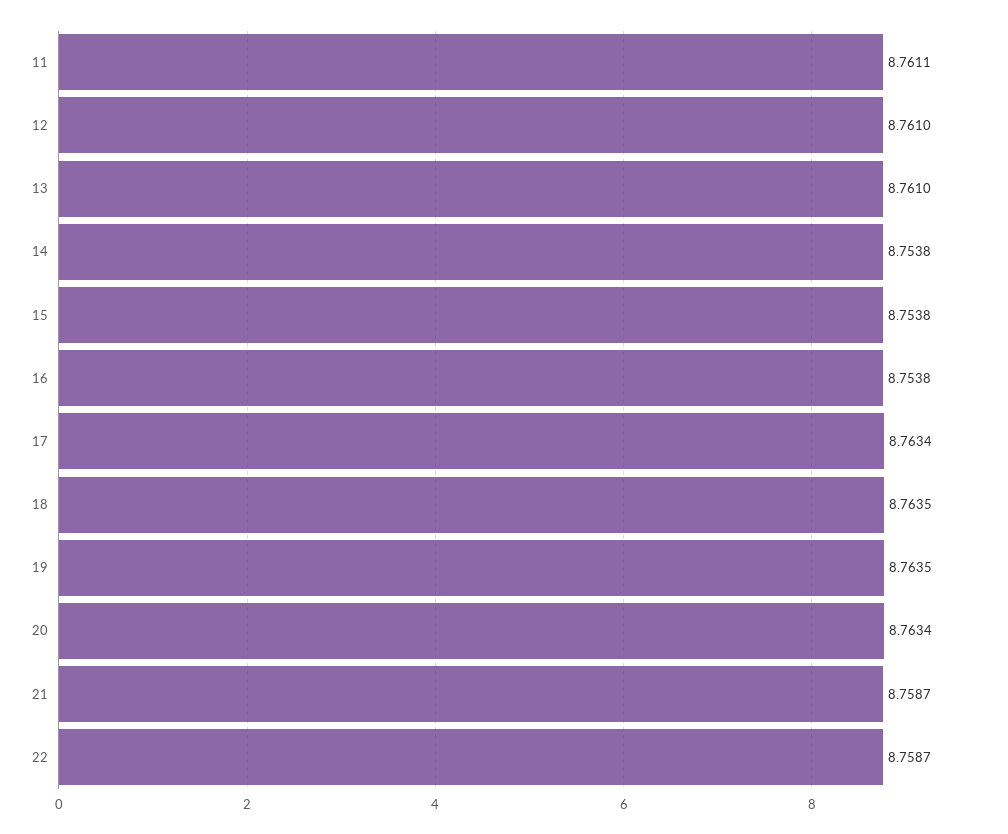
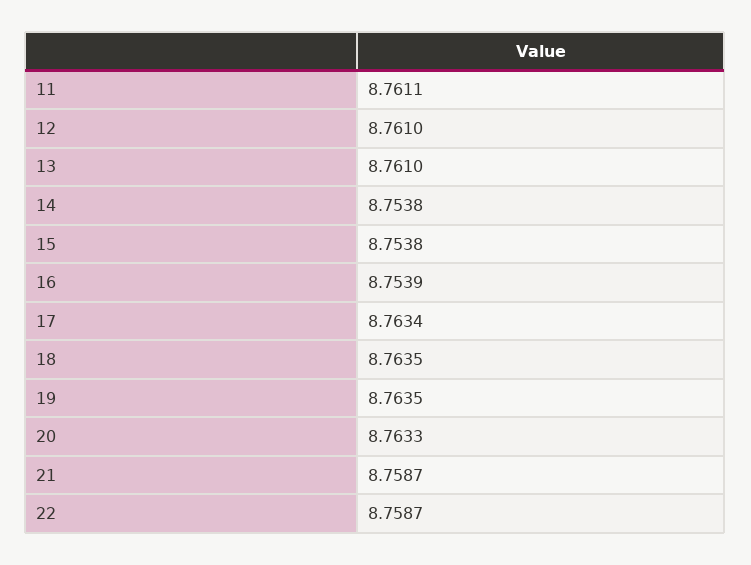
16: 8.7538 -> 8.7539
20: 8.7634 -> 8.7633

